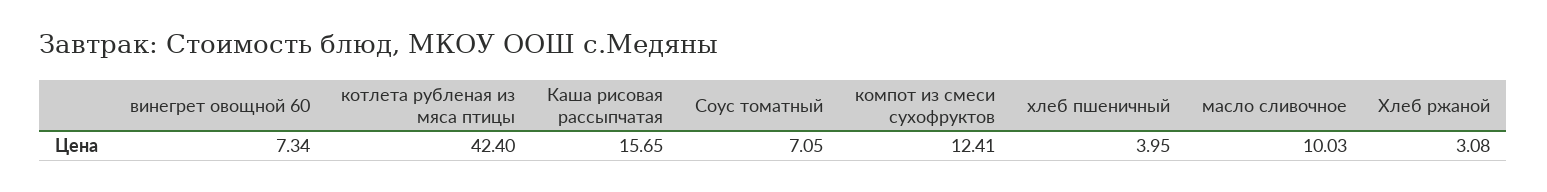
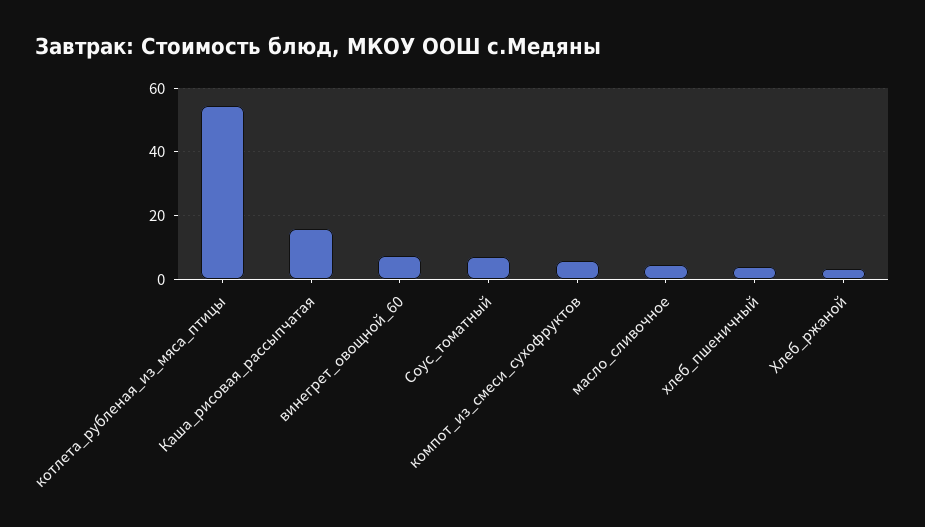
котлета рубленая из мяса птицы: 42.4 -> 54
компот из смеси сухофруктов: 12.41 -> 6
масло сливочное: 10.03 -> 4

